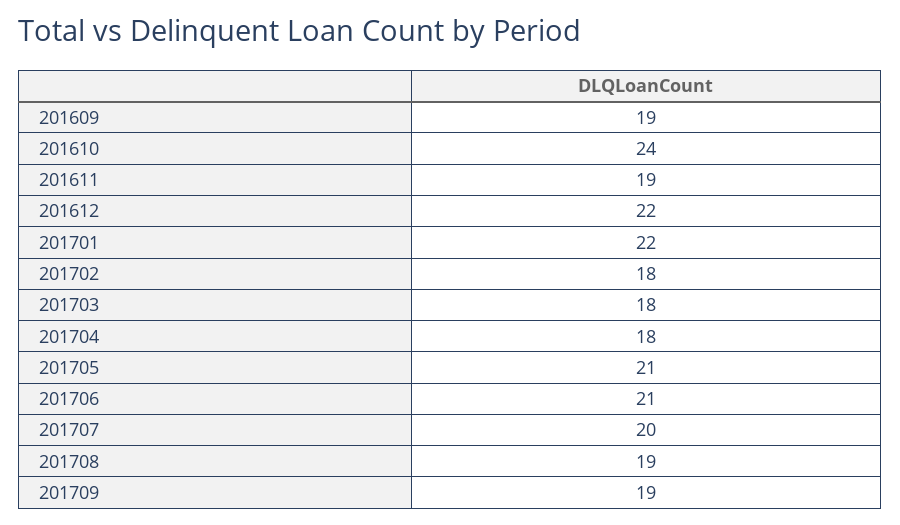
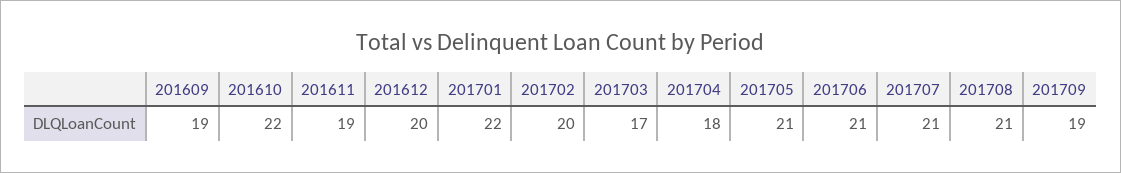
201610: 24 -> 22
201612: 22 -> 20
201702: 18 -> 20
201703: 18 -> 17
201707: 20 -> 21
201708: 19 -> 21

